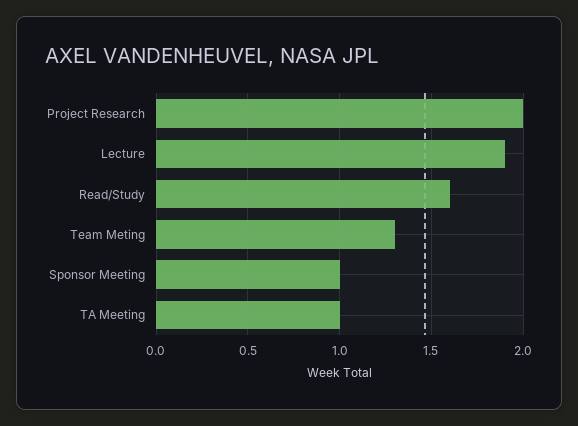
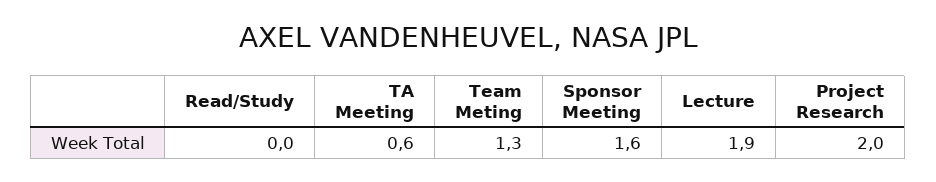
Read/Study: 1.6 -> 0
Sponsor Meeting: 1 -> 1.6
TA Meeting: 1 -> 0.6

